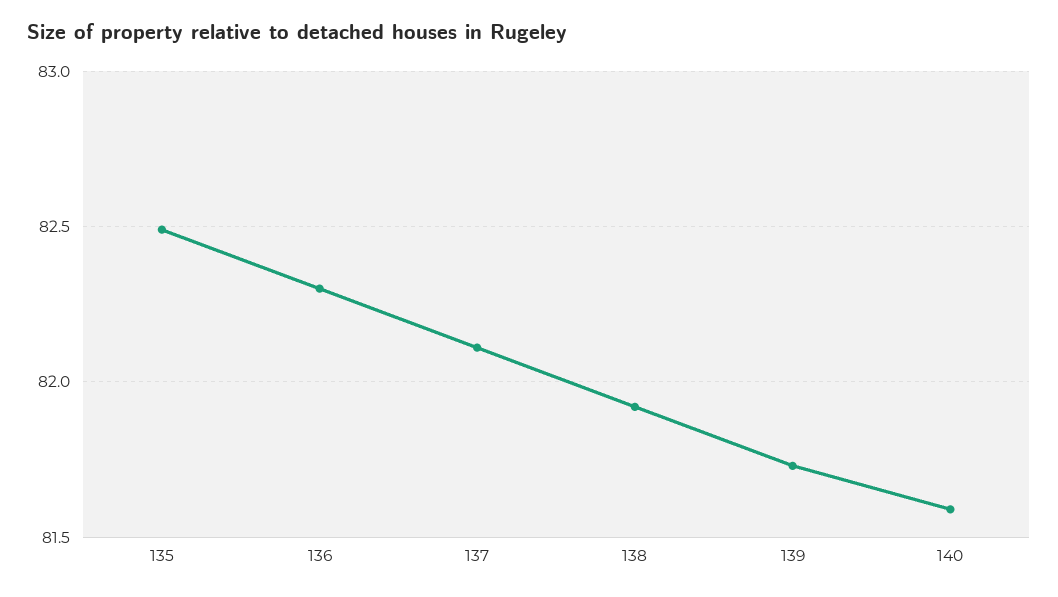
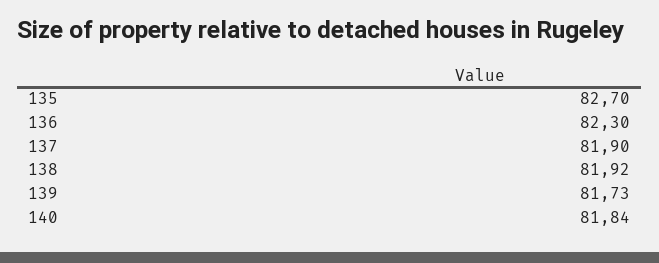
135: 82.5 -> 82.7
137: 82.1 -> 81.9
140: 81.6 -> 81.84

